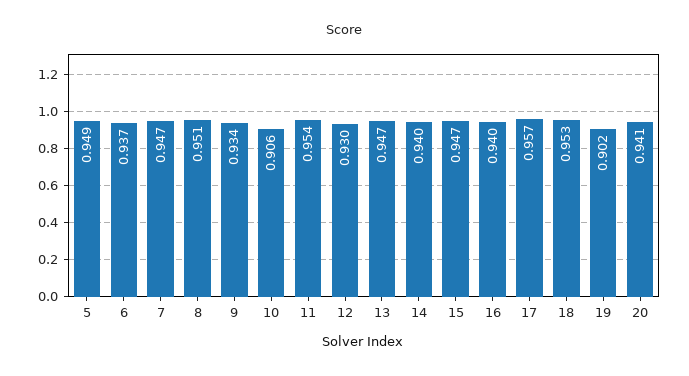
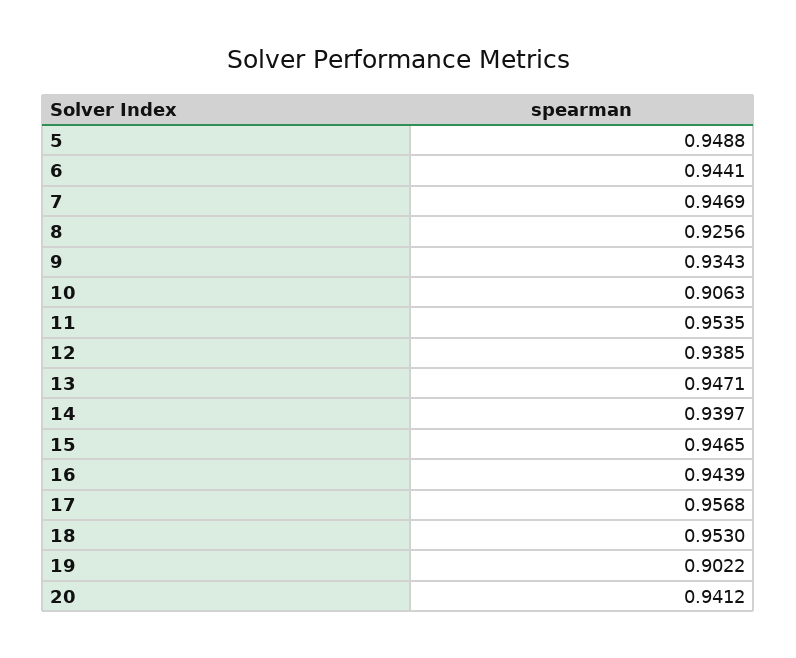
6: 0.937 -> 0.9441
8: 0.951 -> 0.9256
12: 0.93 -> 0.9385
16: 0.94 -> 0.9439

